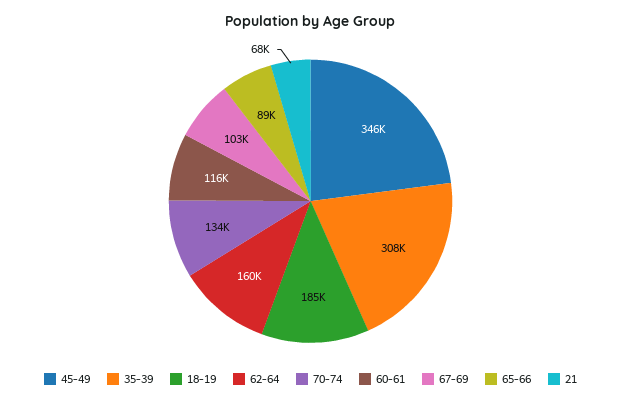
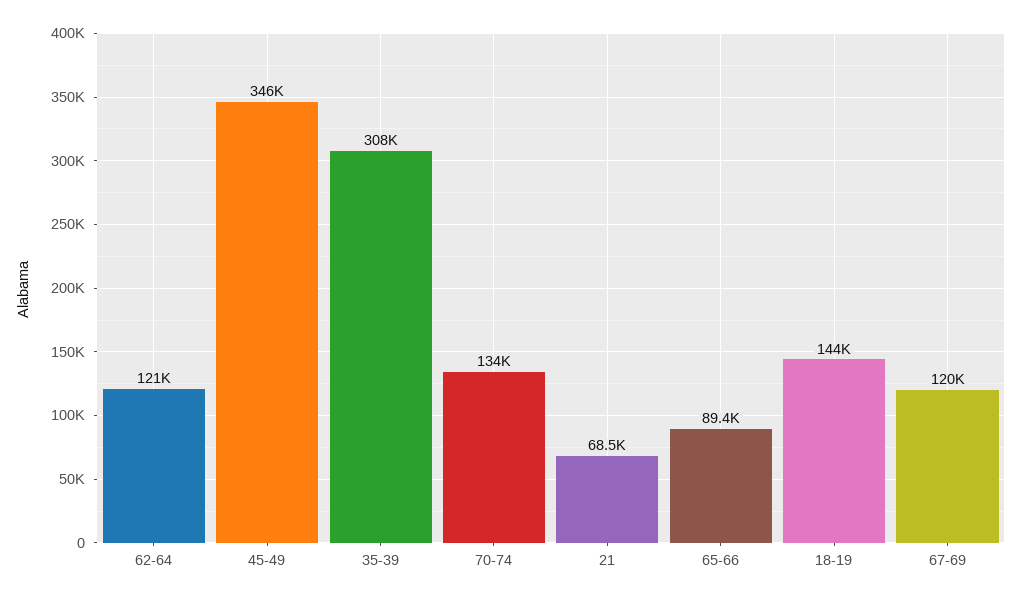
18-19: 185000 -> 144000
62-64: 160000 -> 121000
60-61: 116000 -> none
67-69: 103000 -> 120000

